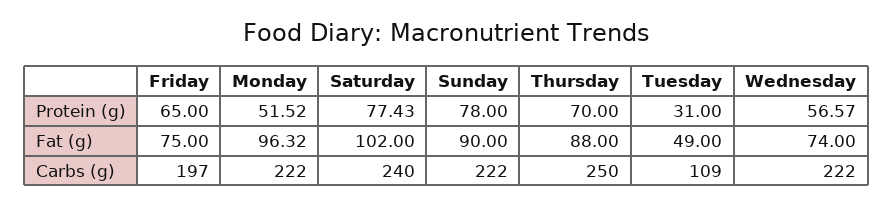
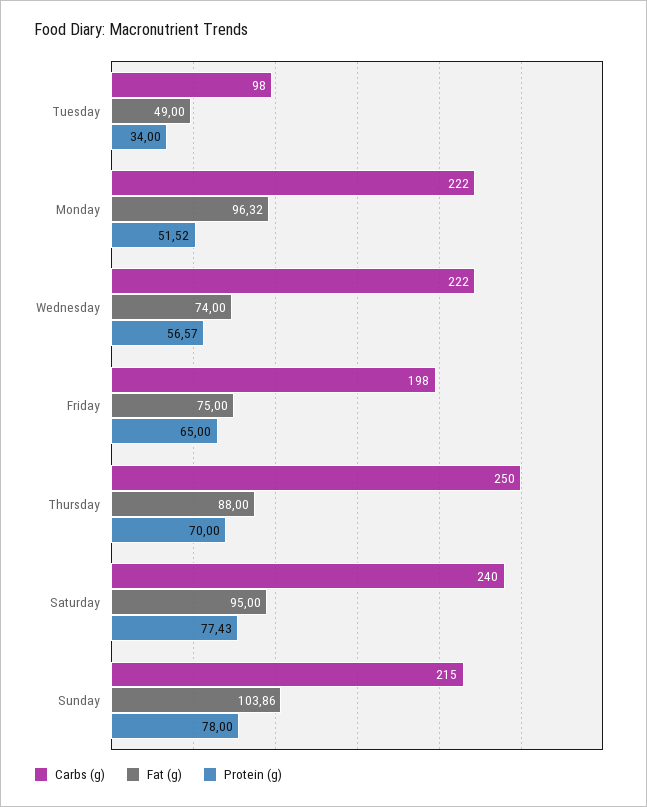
Protein (g), Tuesday: 31 -> 34
Fat (g), Saturday: 102 -> 95
Fat (g), Sunday: 90 -> 103.86
Carbs (g), Friday: 197 -> 198
Carbs (g), Sunday: 222 -> 215
Carbs (g), Tuesday: 109 -> 98

